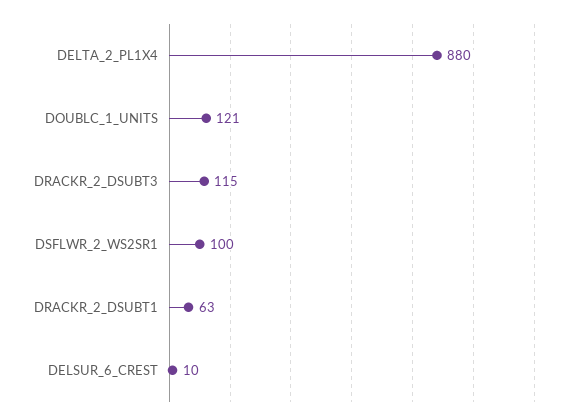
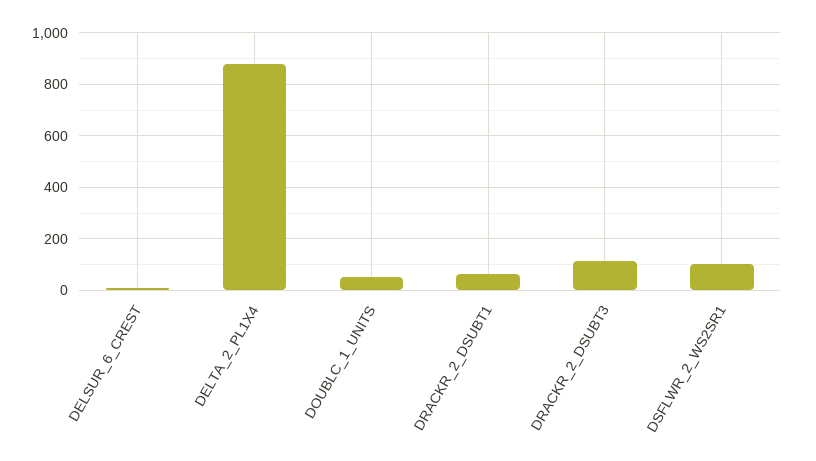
DOUBLC_1_UNITS: 121 -> 50

